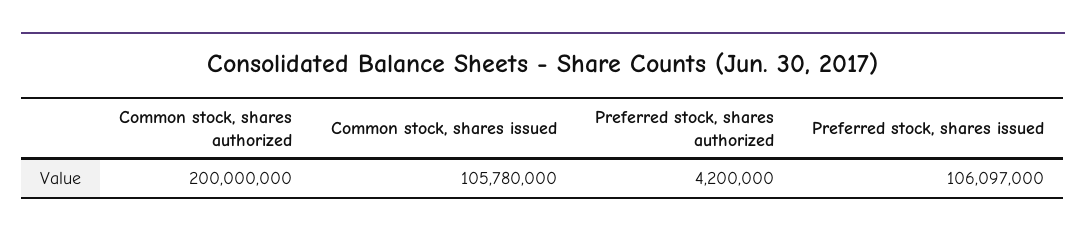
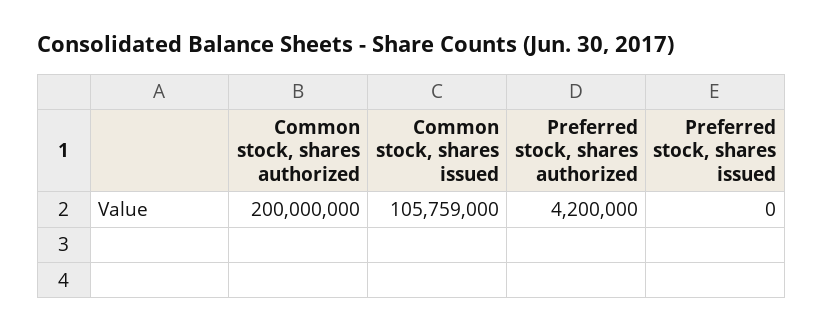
Common stock, shares issued: 105780000 -> 105759000
Preferred stock, shares issued: 106097000 -> 0

